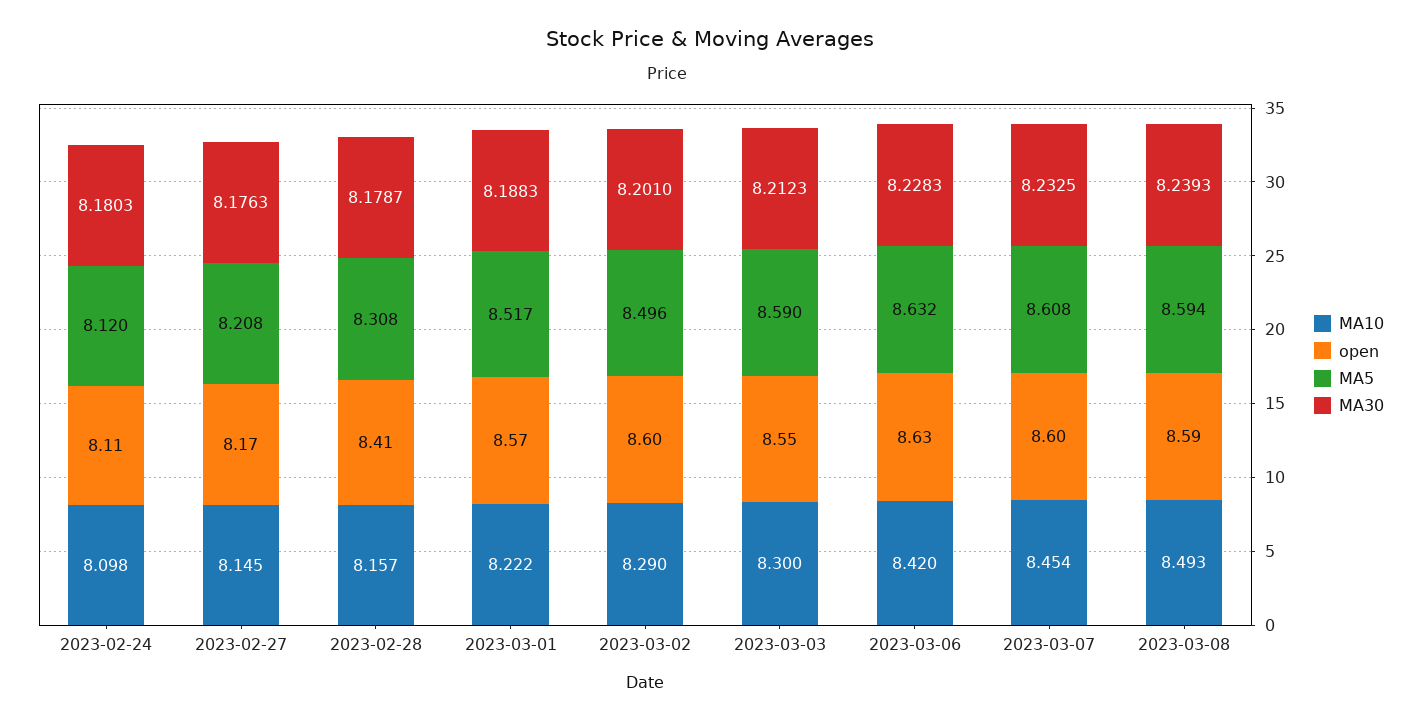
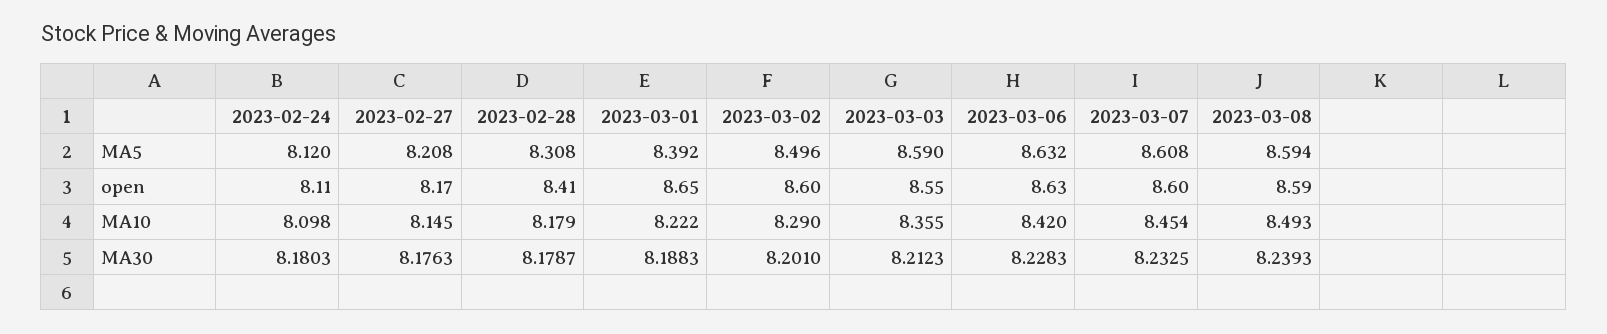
MA10, 2023-02-28: 8.157 -> 8.179
open, 2023-03-01: 8.57 -> 8.65
MA5, 2023-03-01: 8.517 -> 8.392
MA10, 2023-03-03: 8.3 -> 8.355

